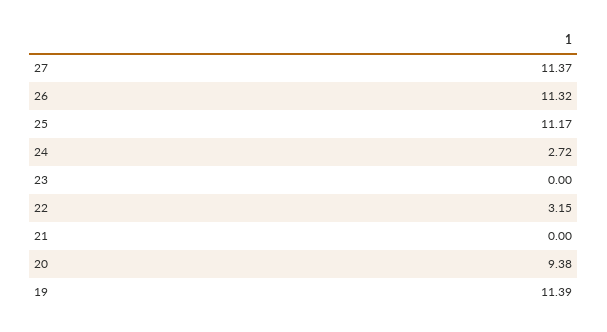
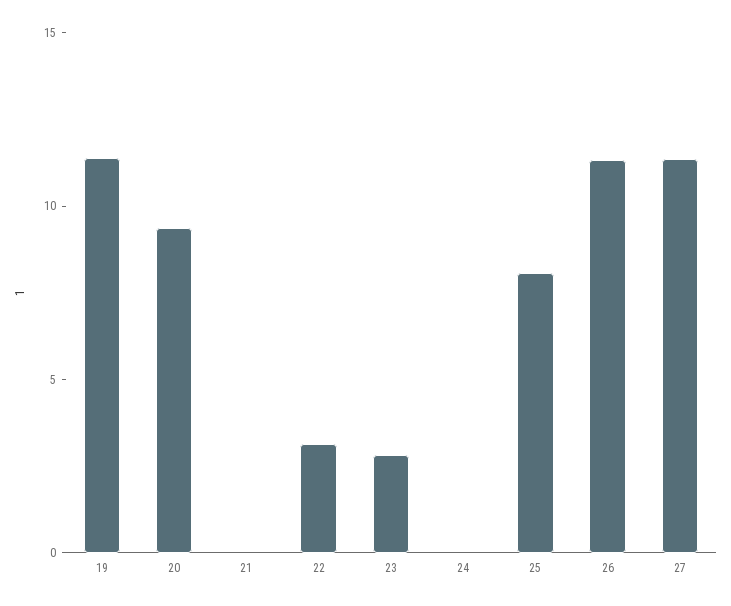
25: 11.17 -> 8
24: 2.72 -> 0
23: 0 -> 3

